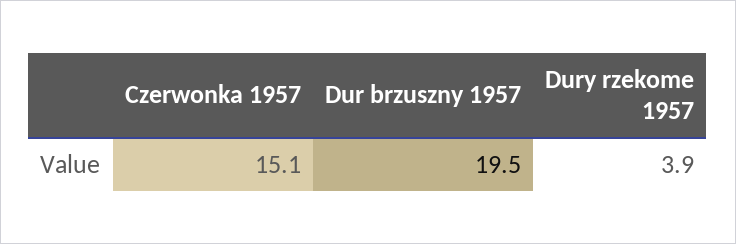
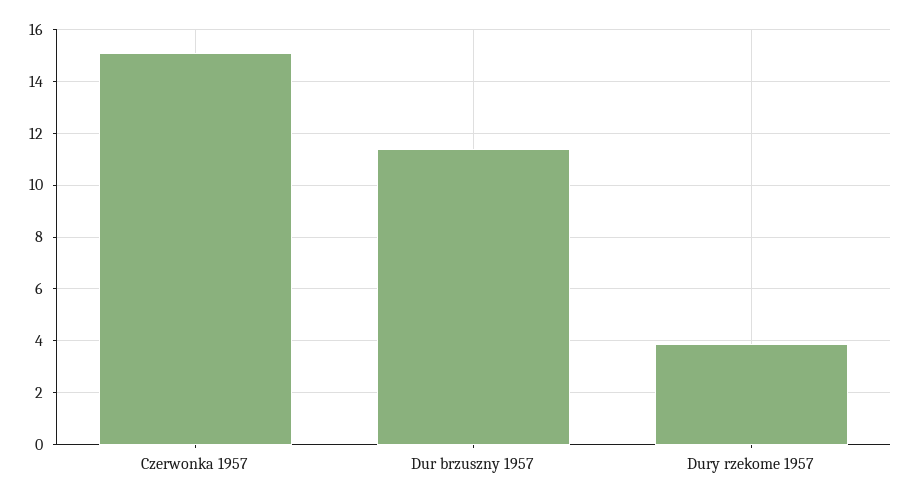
Dur brzuszny 1957: 19.5 -> 11.5

